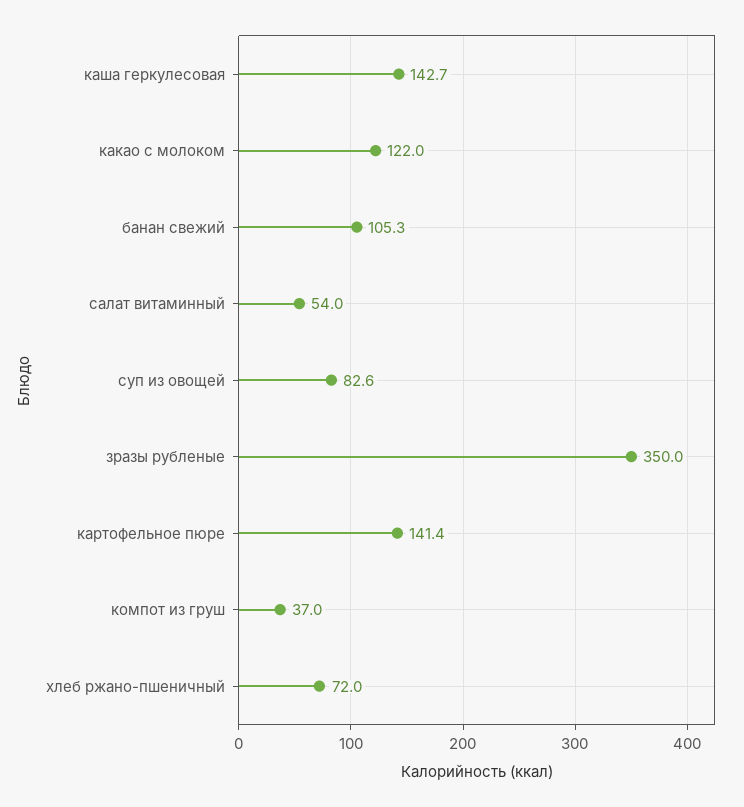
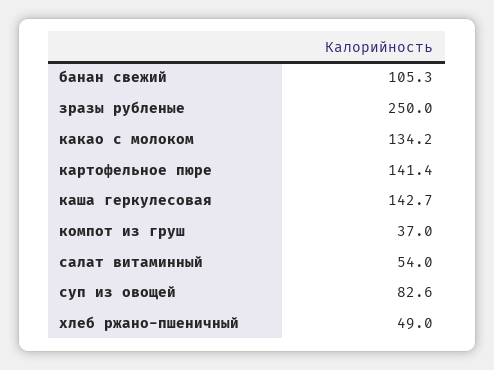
какао с молоком: 122 -> 134.2
зразы рубленые: 350 -> 250
хлеб ржано-пшеничный: 72 -> 49

